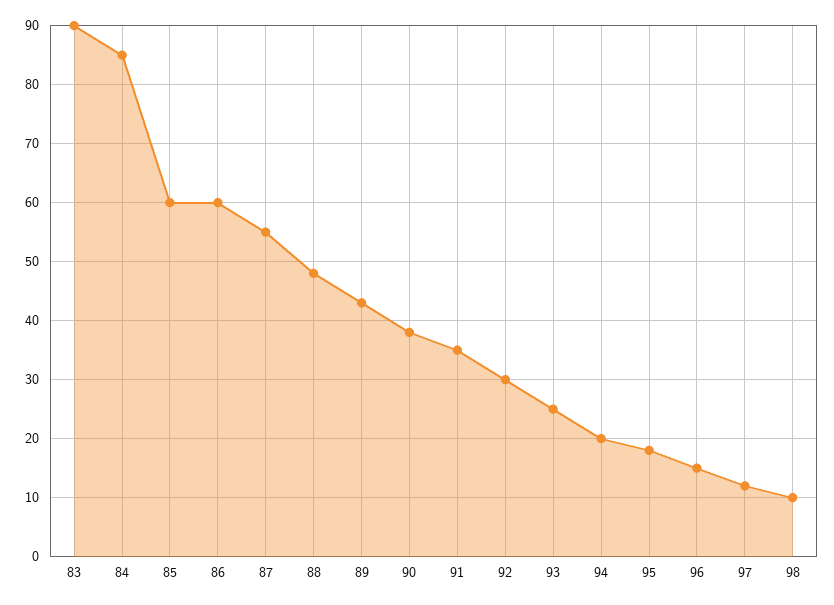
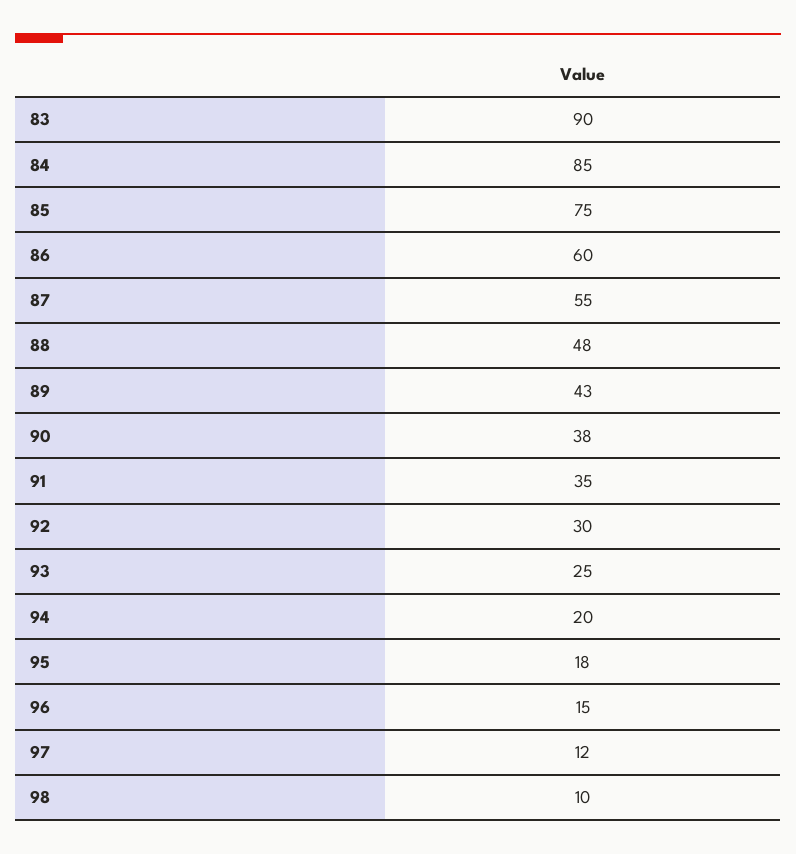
85: 60 -> 75

